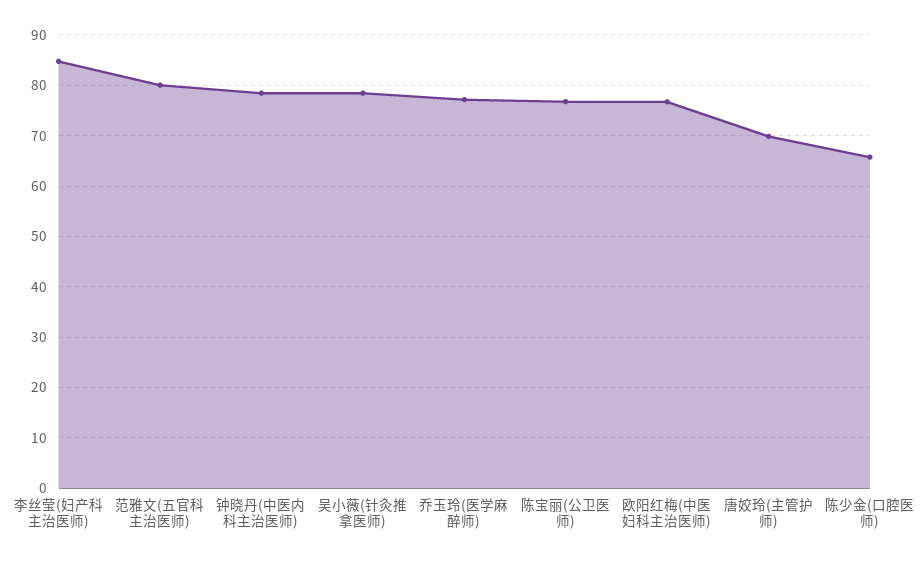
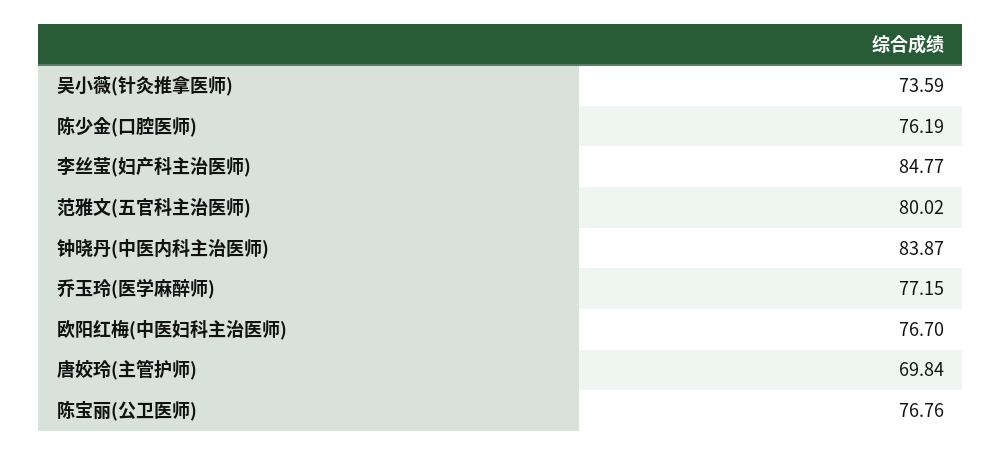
钟晓丹(中医内科主治医师): 78 -> 83.87
吴小薇(针灸推拿医师): 78 -> 73.59
陈少金(口腔医师): 66 -> 76.19

